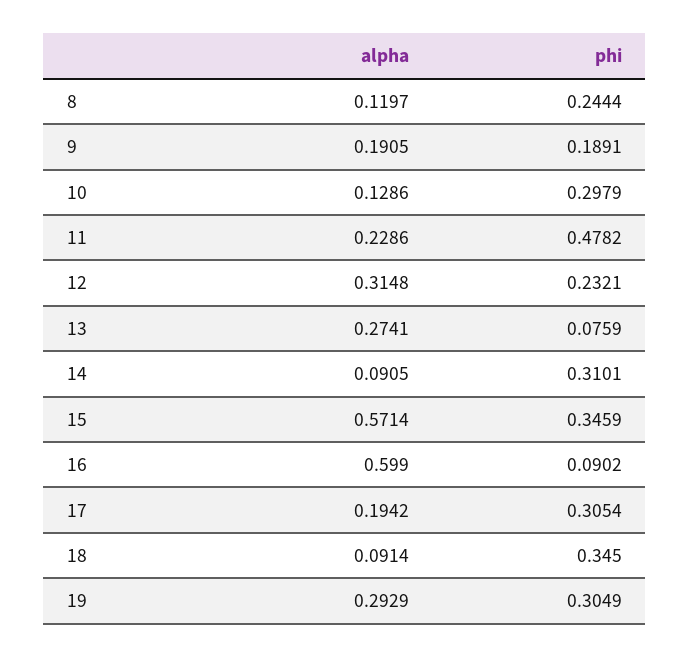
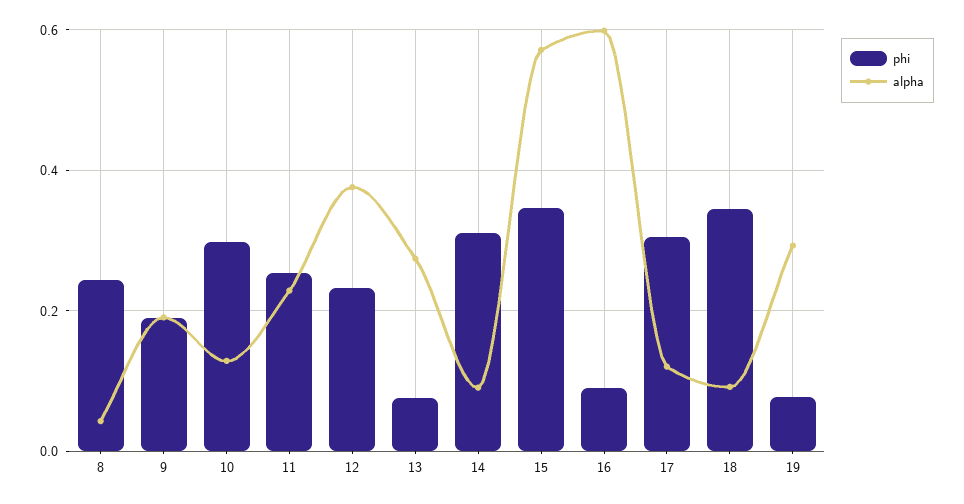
alpha, 8: 0.1197 -> 0.04
phi, 11: 0.4782 -> 0.26
alpha, 12: 0.3148 -> 0.38
alpha, 17: 0.1942 -> 0.12
phi, 19: 0.3049 -> 0.08

